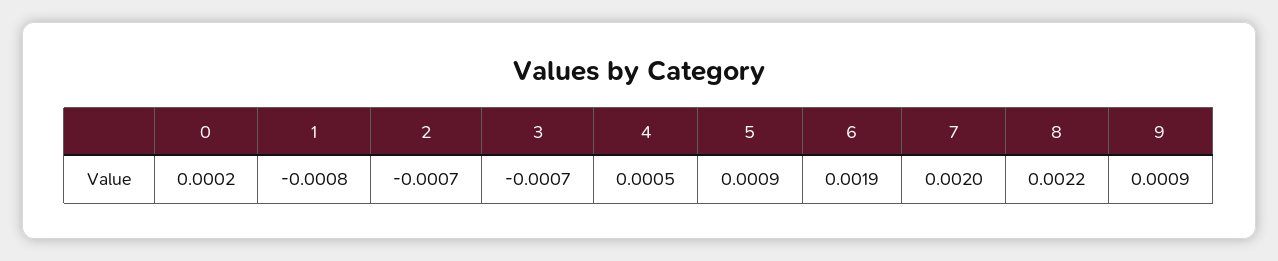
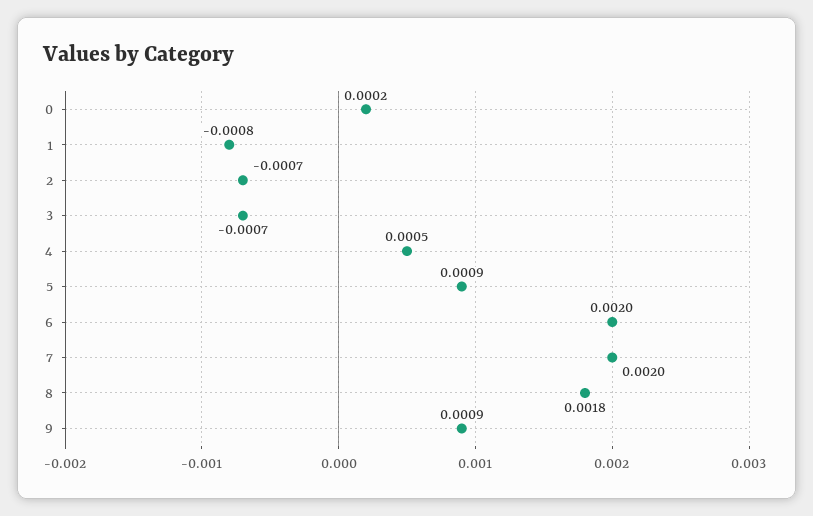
6: 0.0019 -> 0.002
8: 0.0022 -> 0.0018

